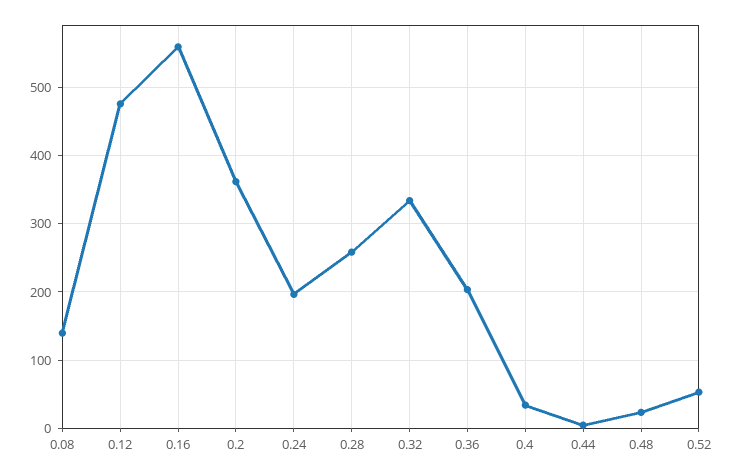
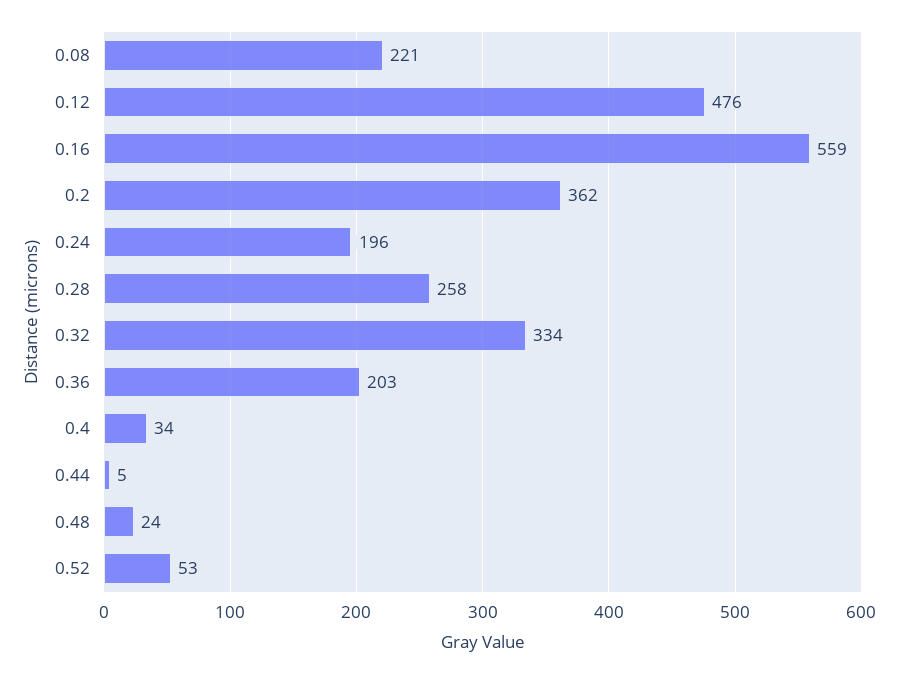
0.08: 140 -> 221

